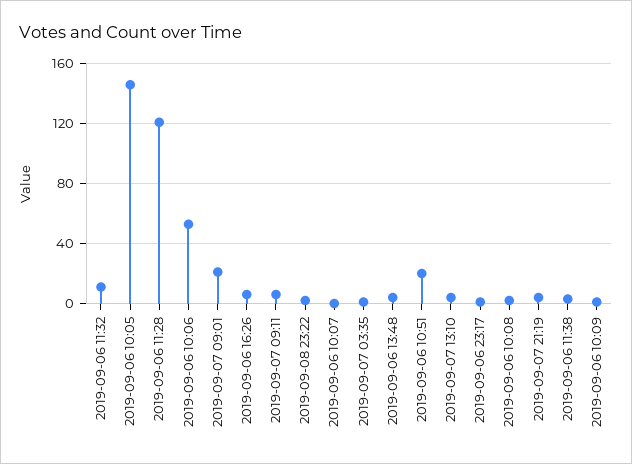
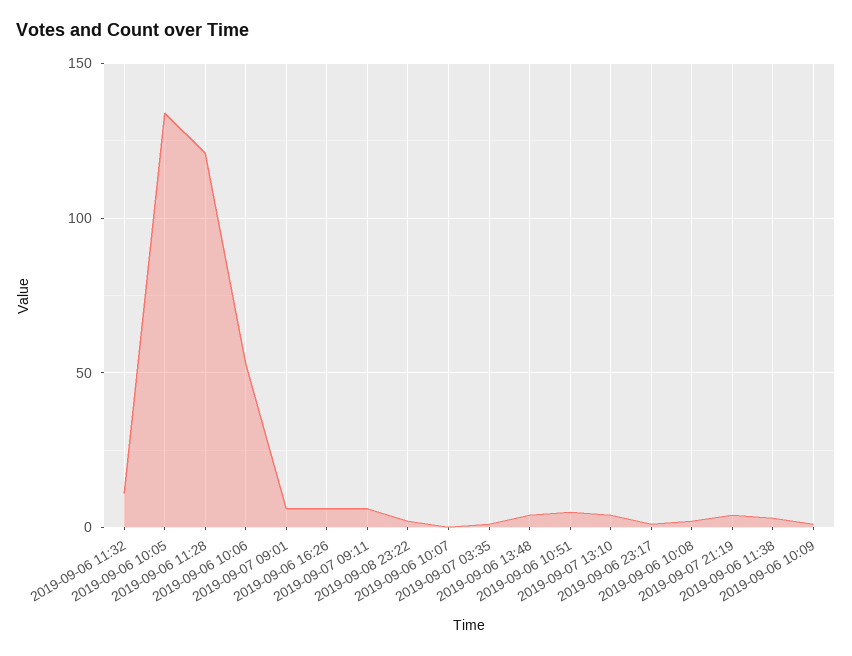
2019-09-06 10:05: 145 -> 135
2019-09-07 09:01: 20 -> 5
2019-09-06 10:51: 20 -> 5

